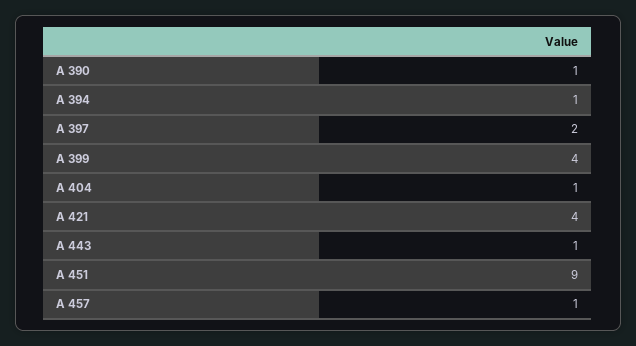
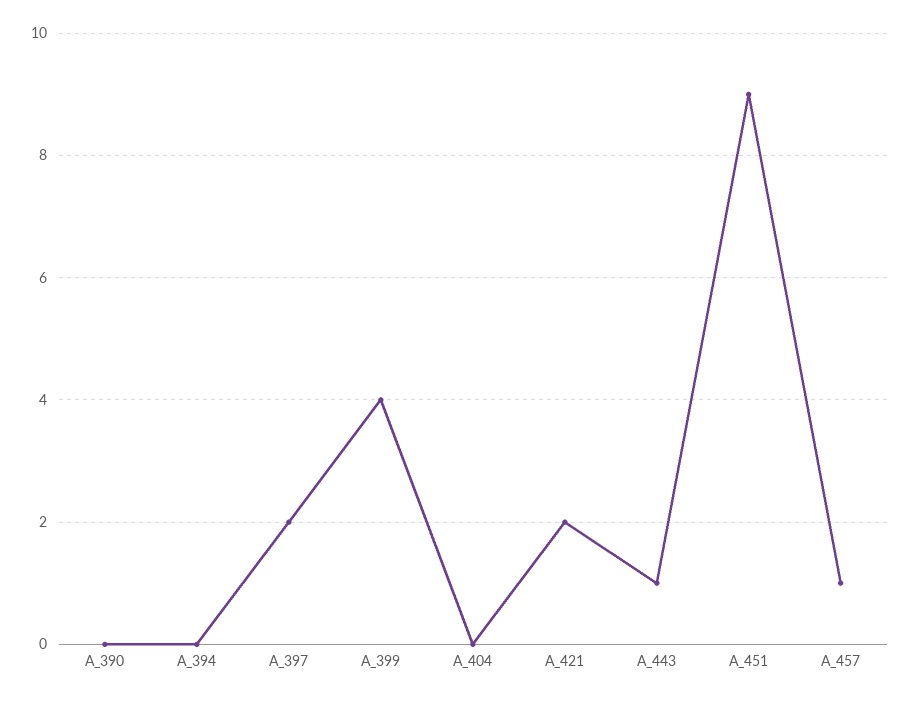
A 390: 1 -> 0
A 394: 1 -> 0
A 404: 1 -> 0
A 421: 4 -> 2

